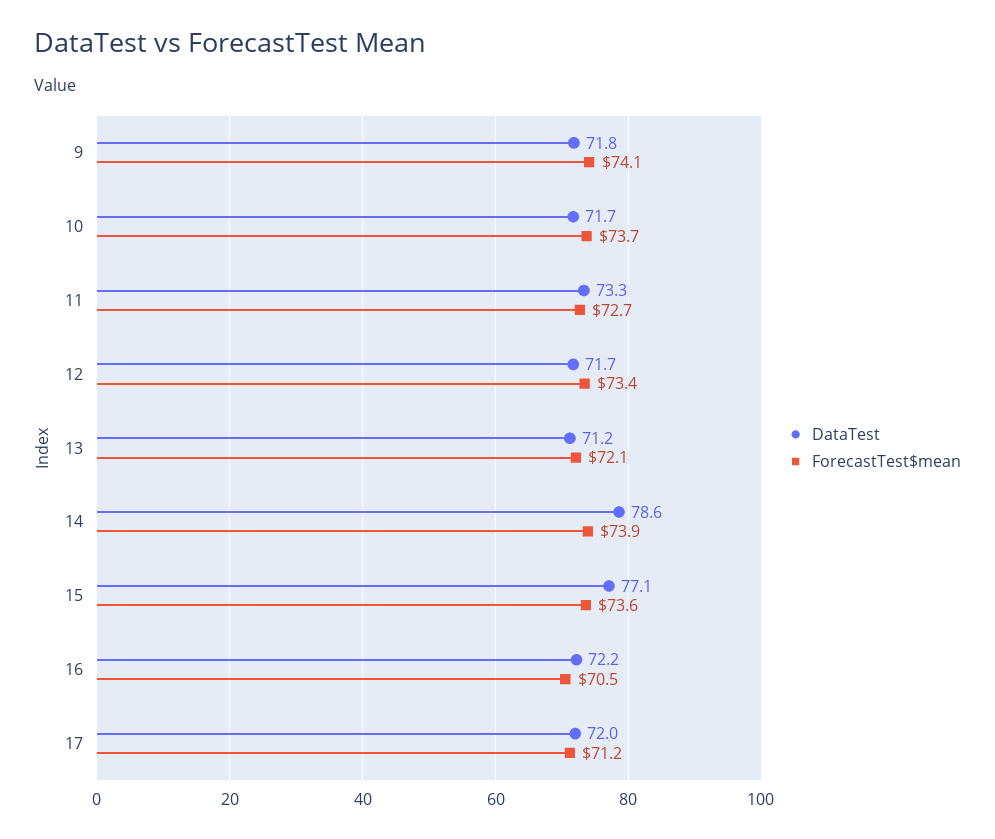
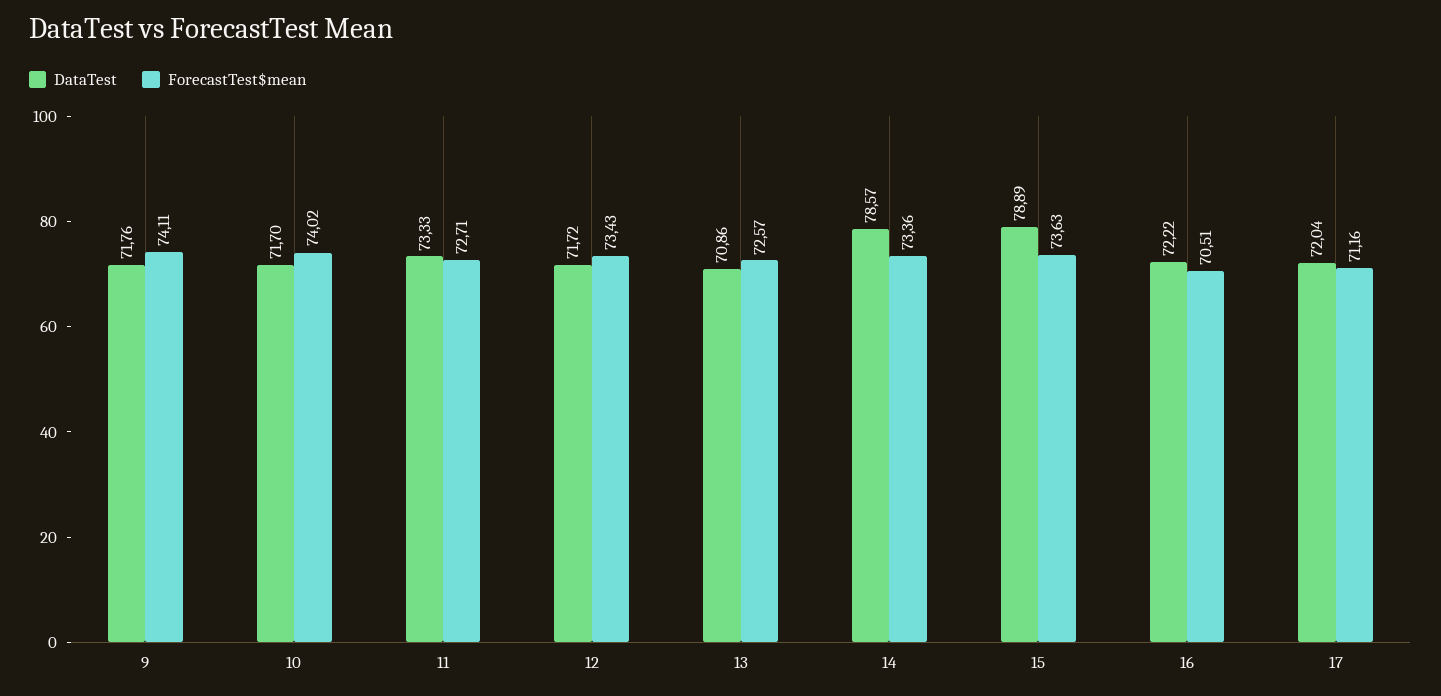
ForecastTest$mean, 10: 73.7 -> 74.02
DataTest, 13: 71.2 -> 70.86
ForecastTest$mean, 13: 72.1 -> 72.57
ForecastTest$mean, 14: 73.9 -> 73.36
DataTest, 15: 77.1 -> 78.89

